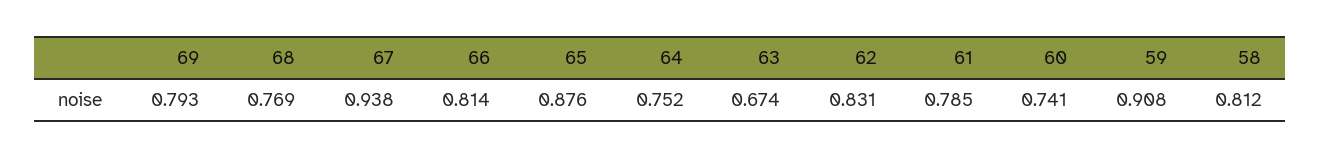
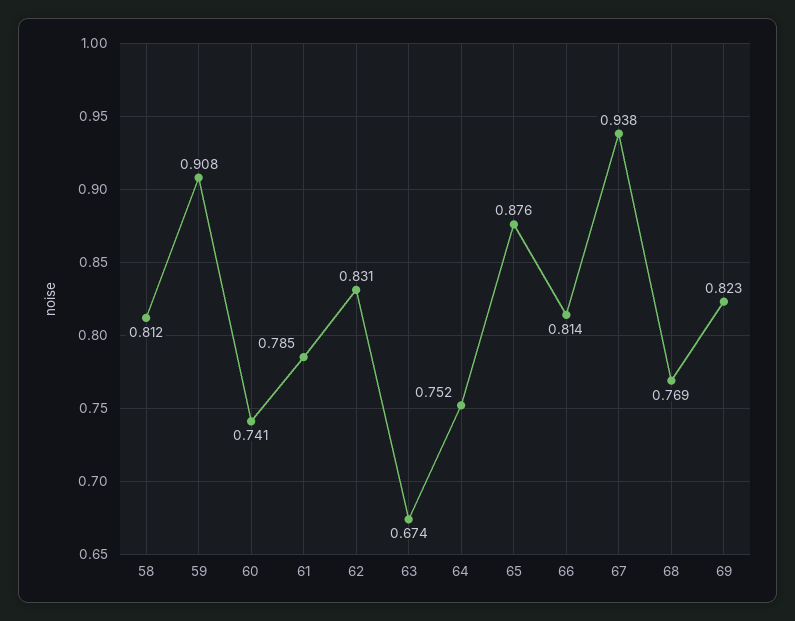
69: 0.793 -> 0.823

